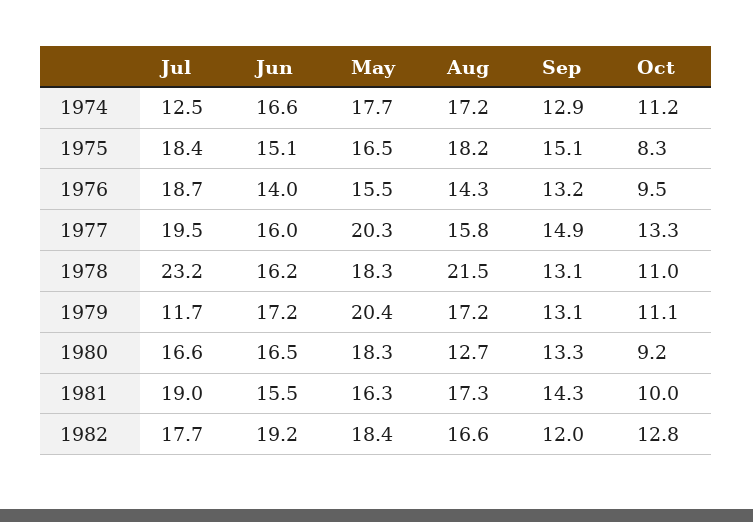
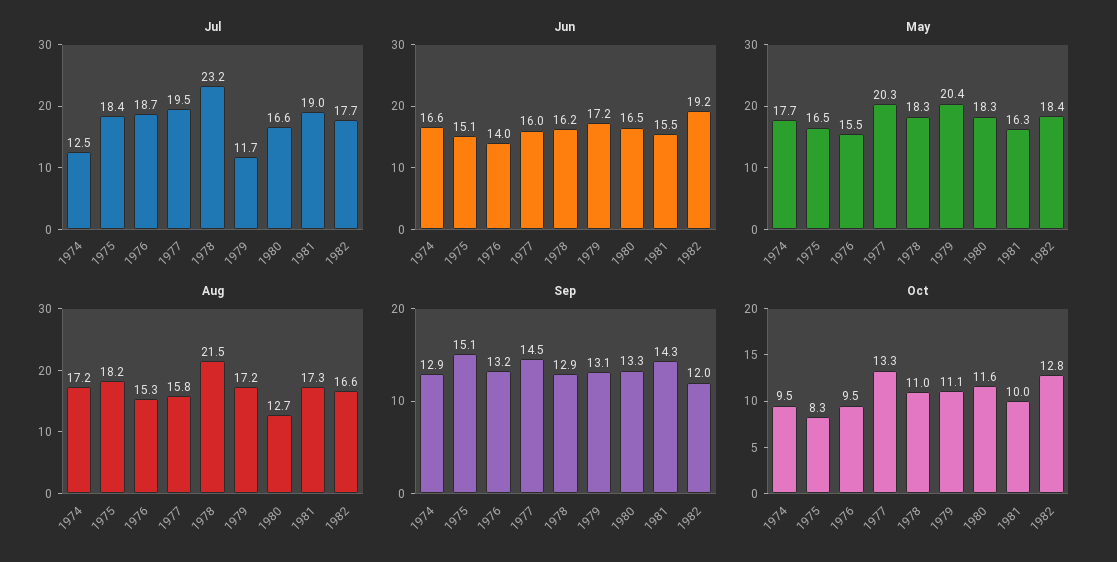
Oct, 1974: 11.2 -> 9.5
Aug, 1976: 14.3 -> 15.3
Sep, 1977: 14.9 -> 14.5
Sep, 1978: 13.1 -> 12.9
Oct, 1980: 9.2 -> 11.6

